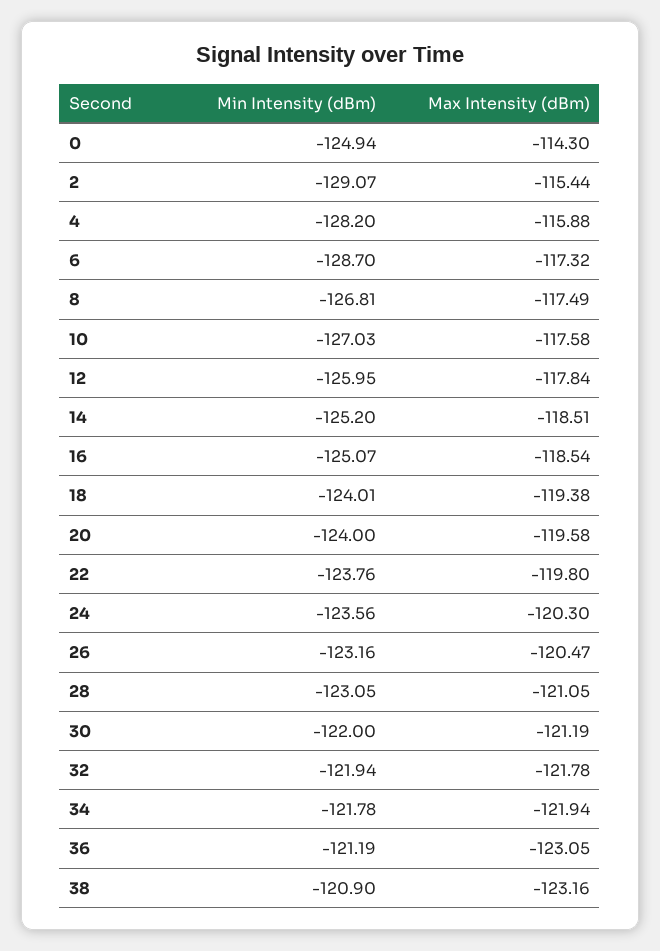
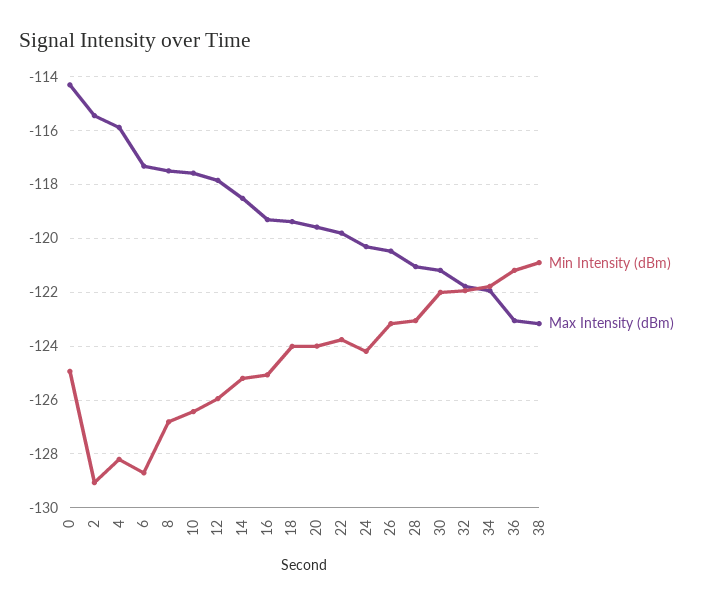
Min Intensity (dBm), 10: -127.03 -> -126.5
Max Intensity (dBm), 16: -118.54 -> -119.25
Min Intensity (dBm), 24: -123.56 -> -124.25

